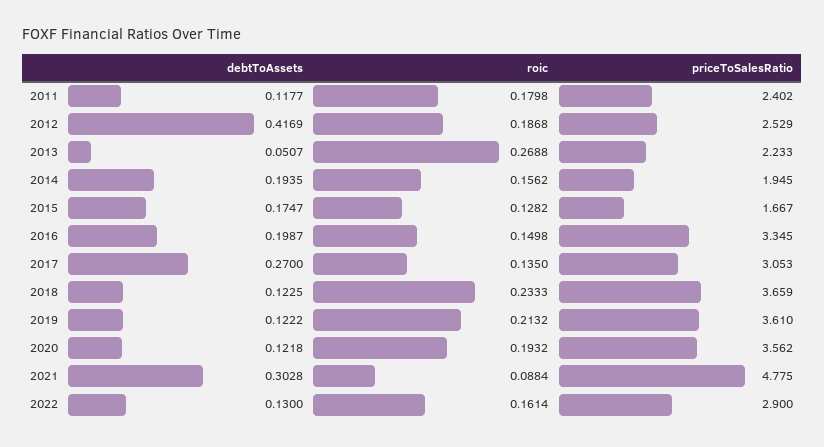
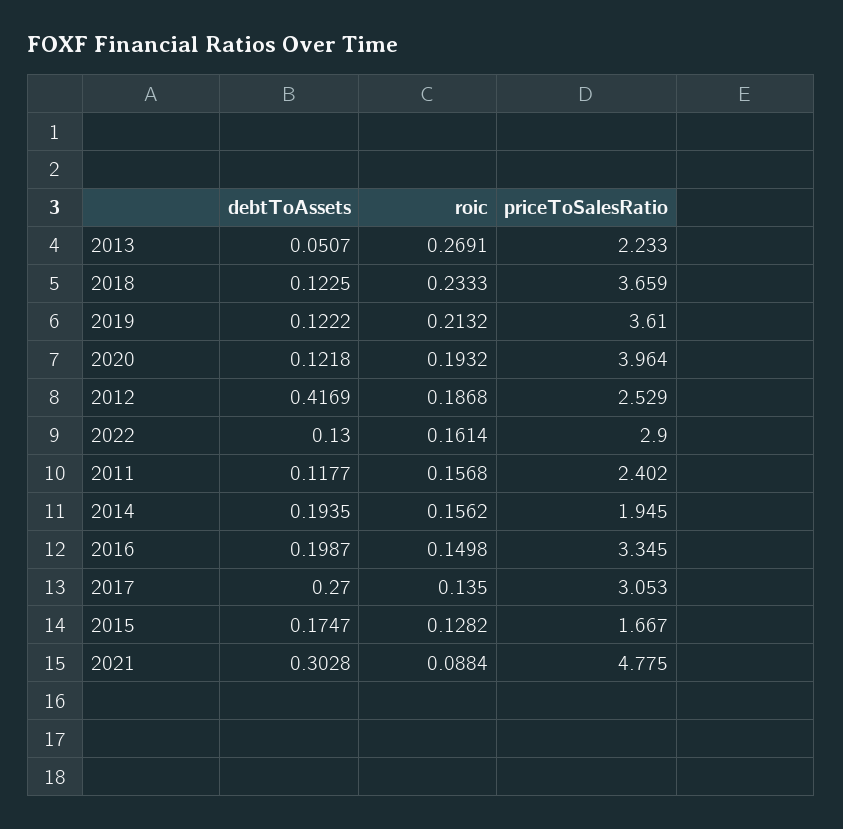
roic, 2011: 0.1798 -> 0.1568
roic, 2013: 0.2688 -> 0.2691
priceToSalesRatio, 2020: 3.562 -> 3.964

